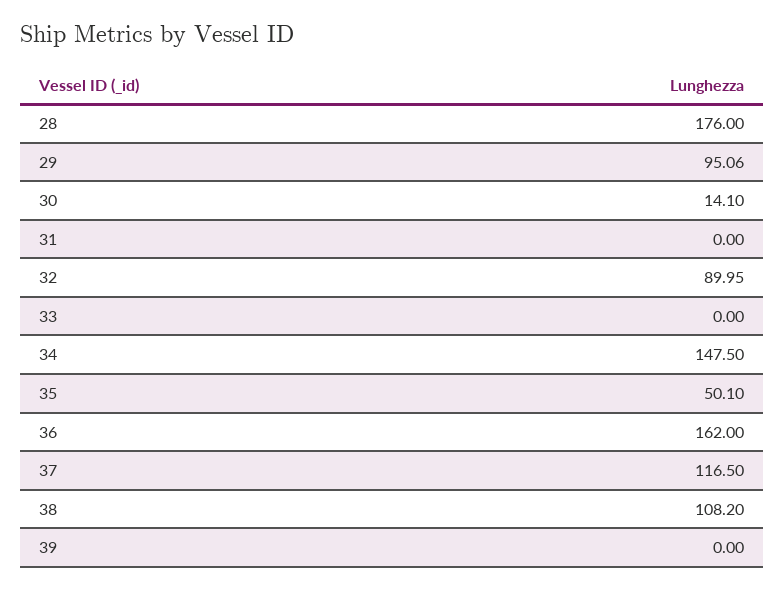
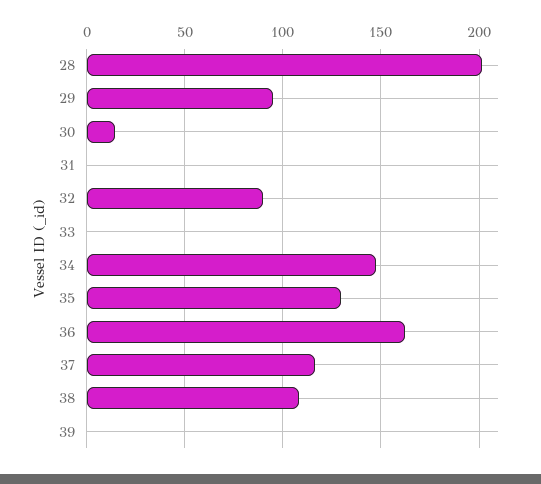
28: 176 -> 200
35: 50.1 -> 130

